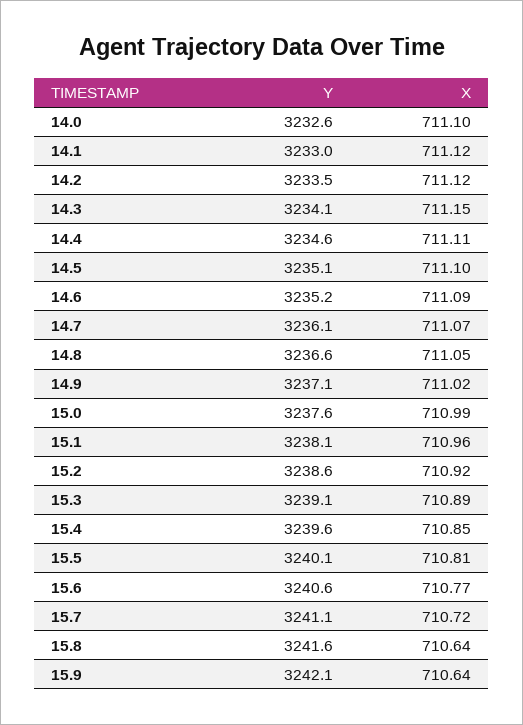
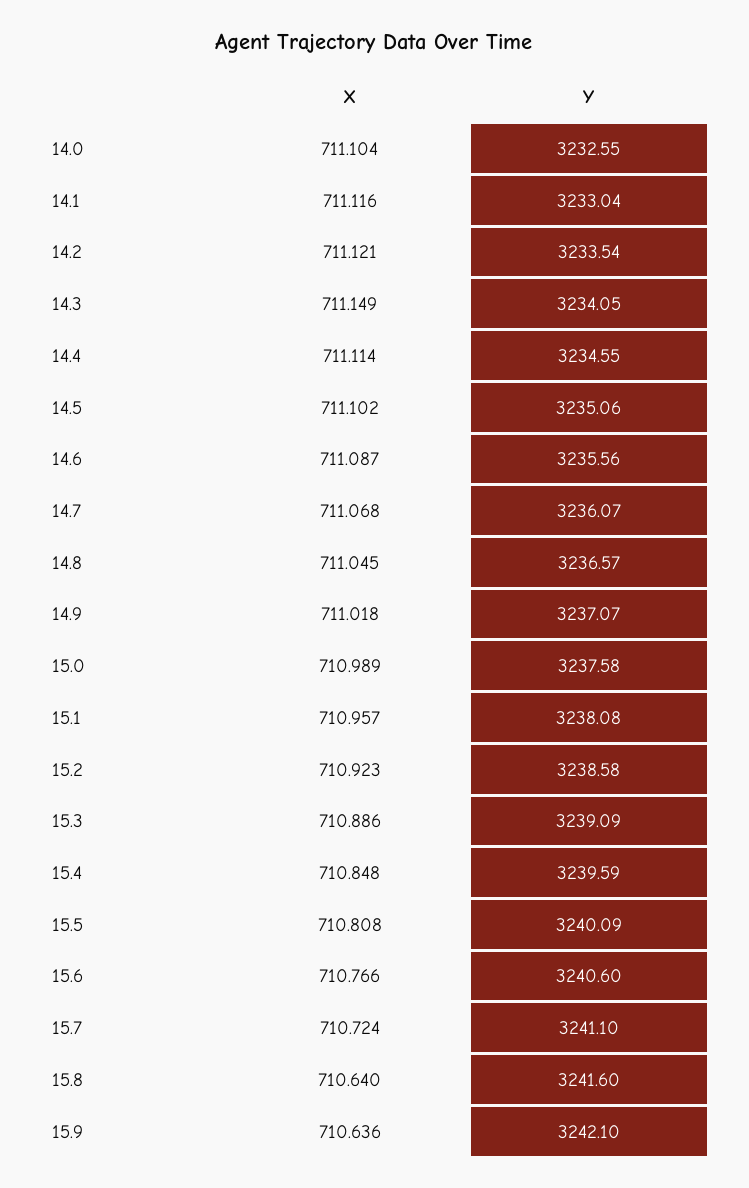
Y, 14.6: 3235.2 -> 3235.56

